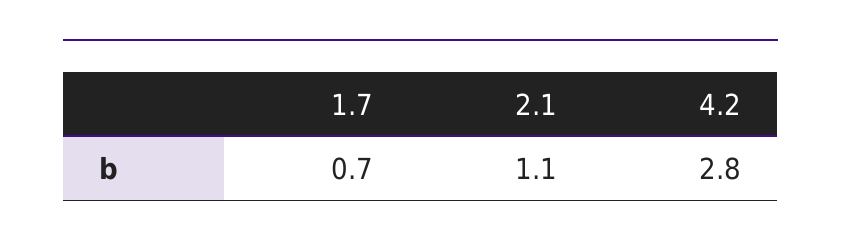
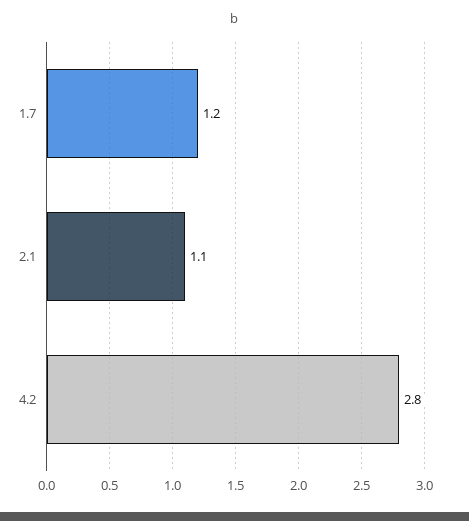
1.7: 0.7 -> 1.2

